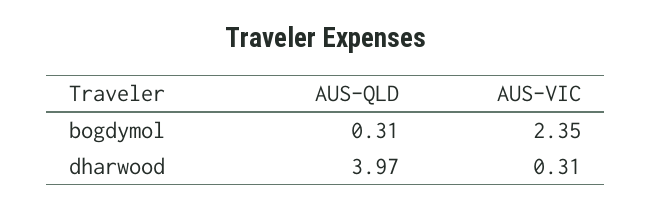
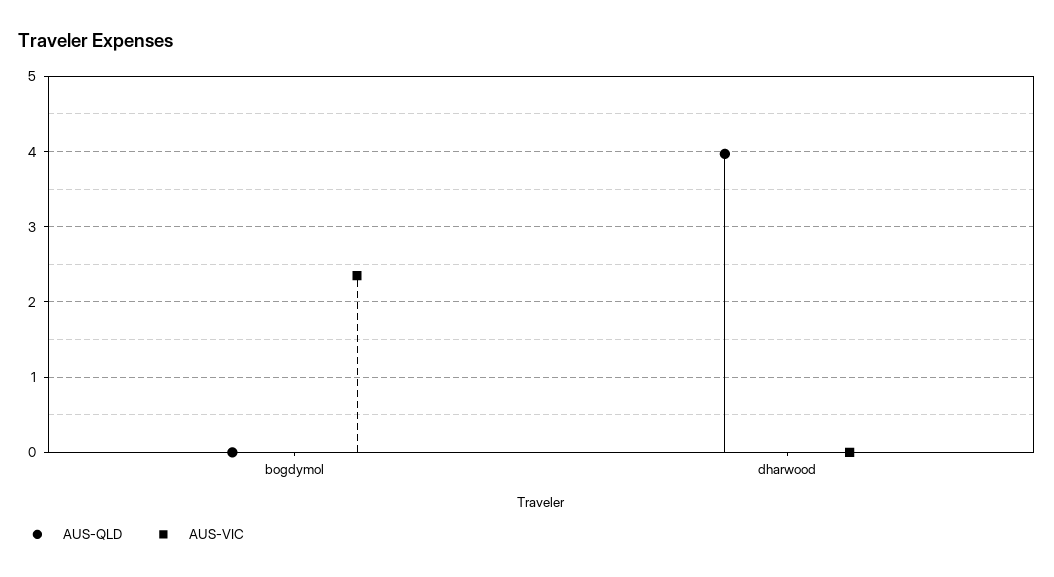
AUS-QLD, bogdymol: 0.31 -> 0
AUS-VIC, dharwood: 0.31 -> 0

